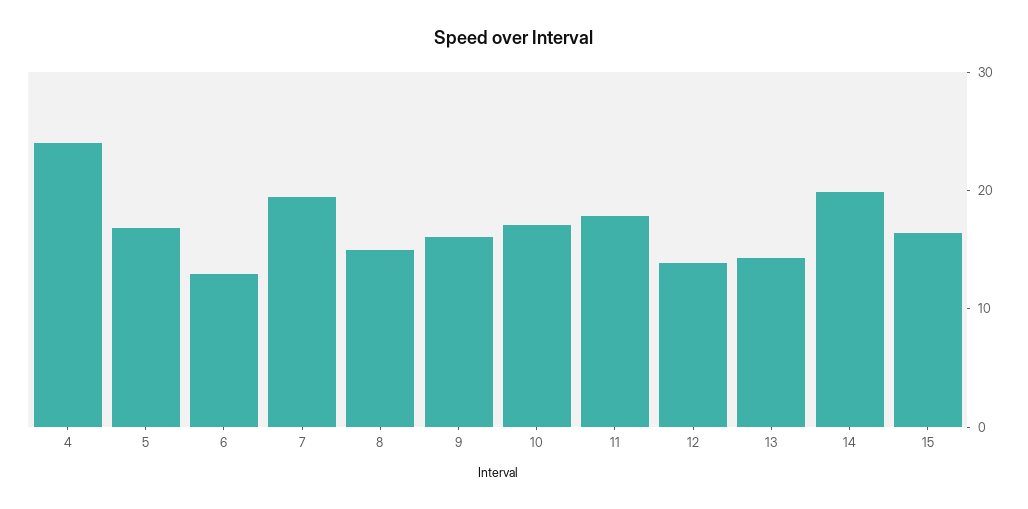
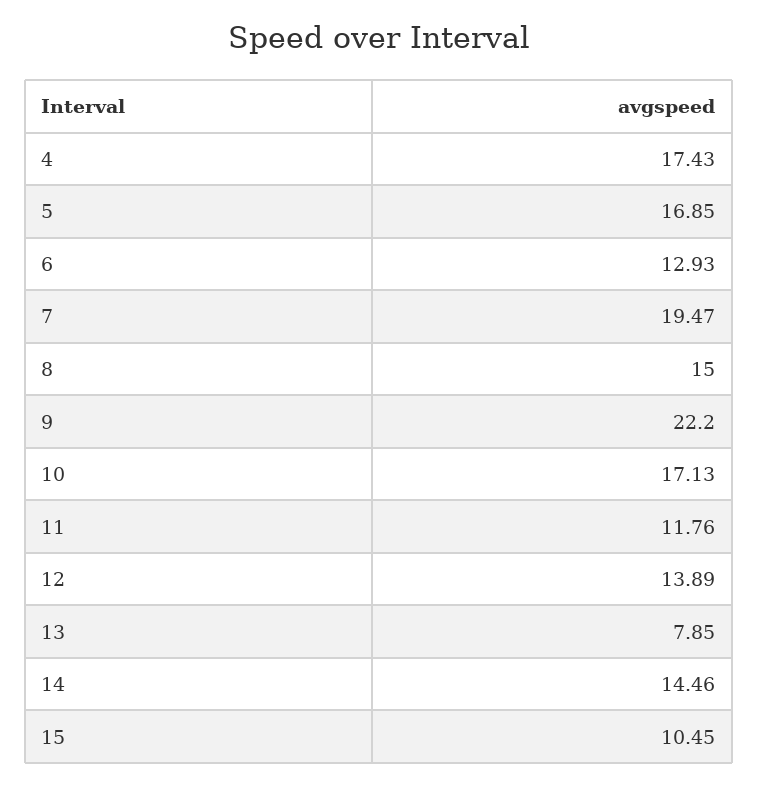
4: 24 -> 17.43
9: 16 -> 22.2
11: 18 -> 11.76
13: 14 -> 7.85
14: 20 -> 14.46
15: 16 -> 10.45

